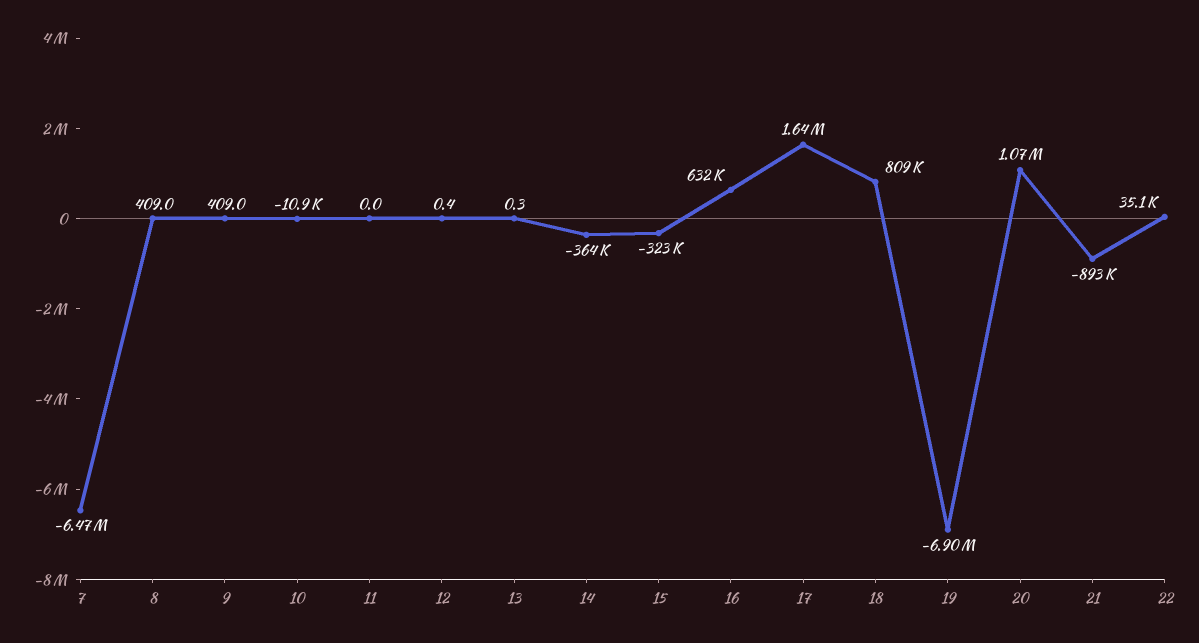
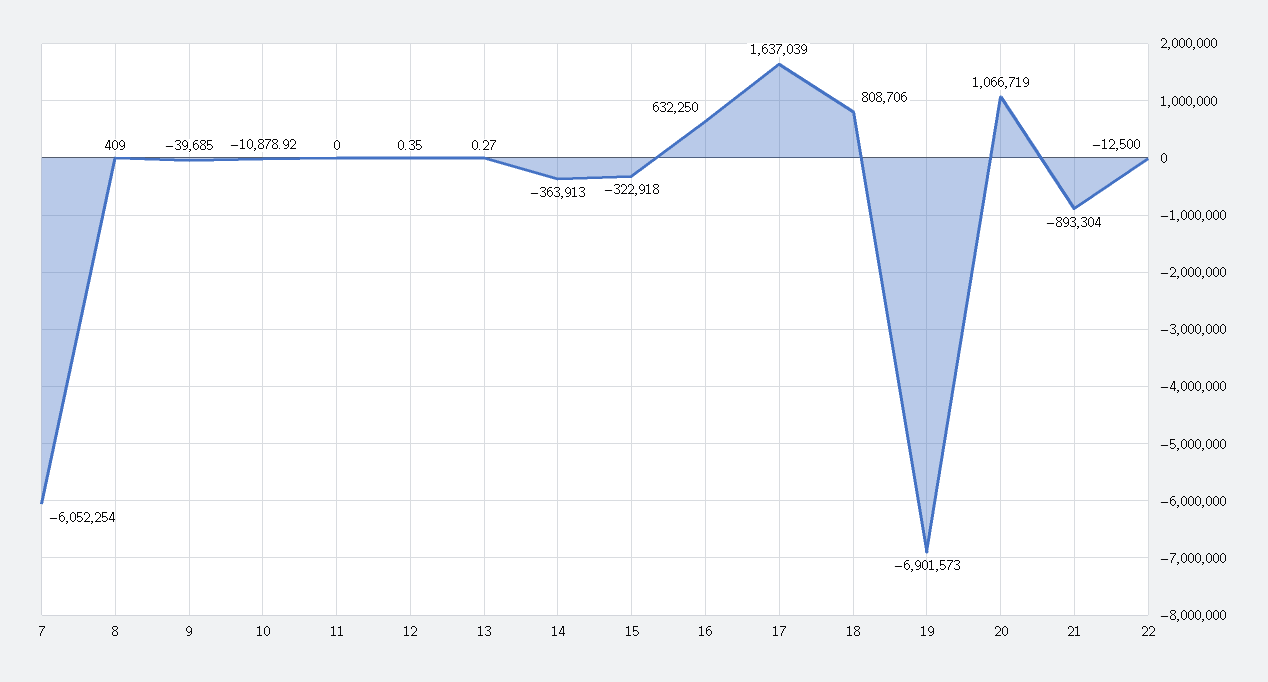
7: -6470000 -> -6052254
9: 409 -> -39685
22: 35100 -> -12500

